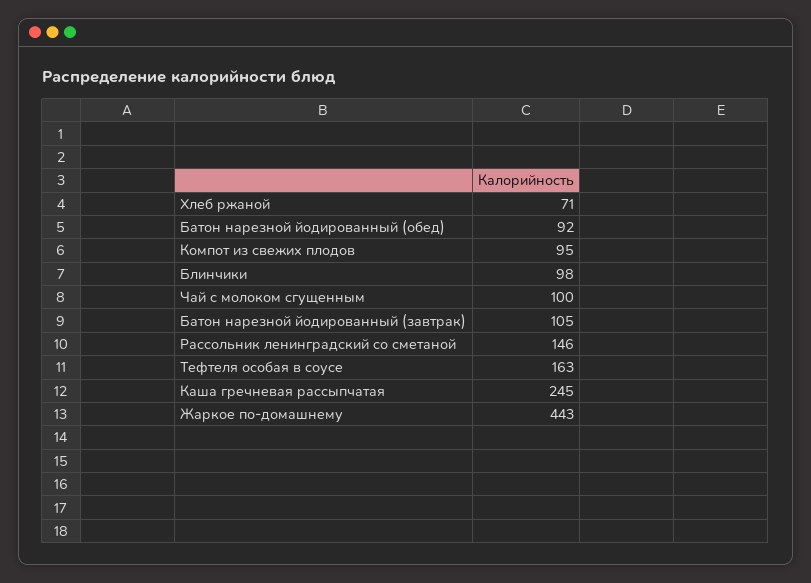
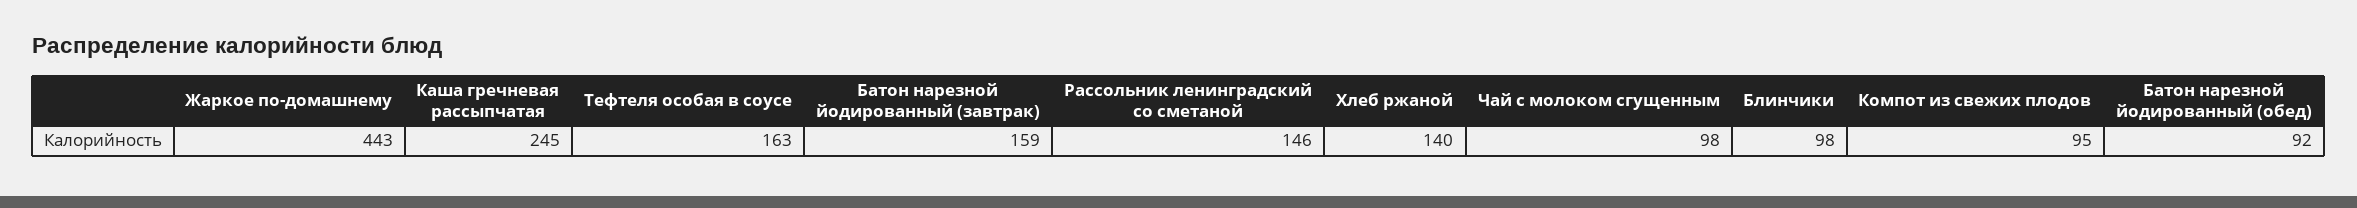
Хлеб ржаной: 71 -> 140
Чай с молоком сгущенным: 100 -> 98
Батон нарезной йодированный (завтрак): 105 -> 159

